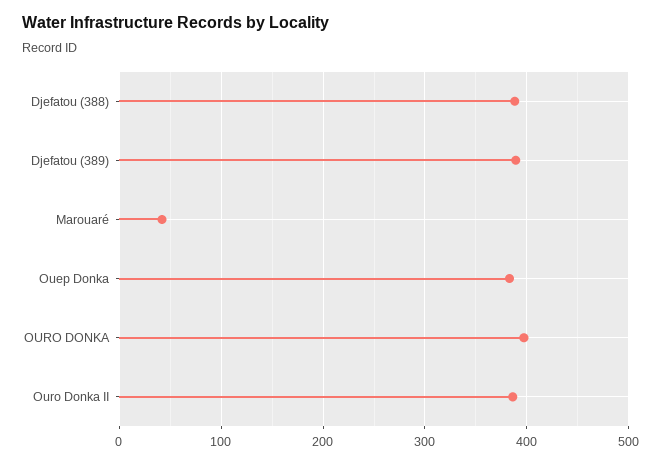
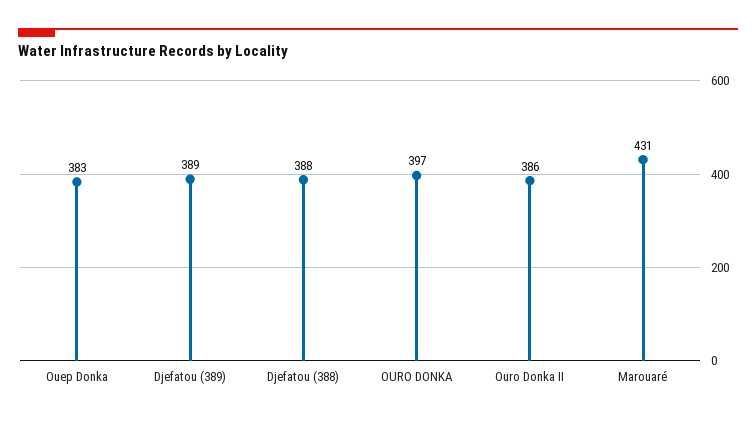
Marouaré: 40 -> 431

